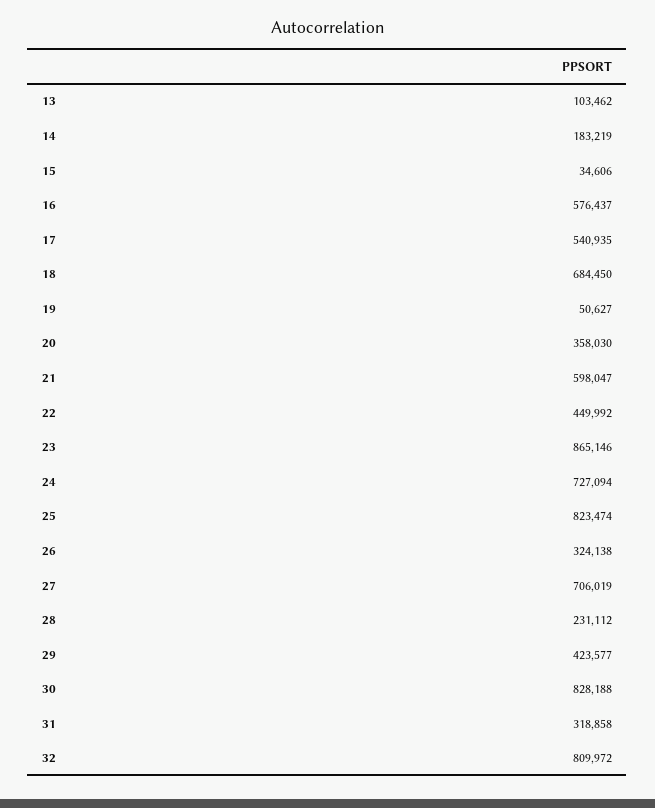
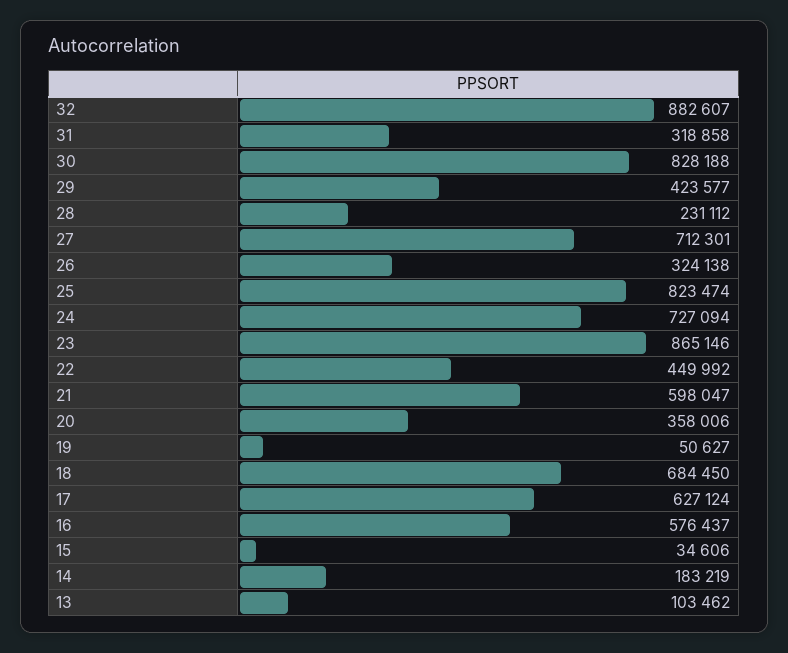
17: 540935 -> 627124
20: 358030 -> 358006
27: 706019 -> 712301
32: 809972 -> 882607

